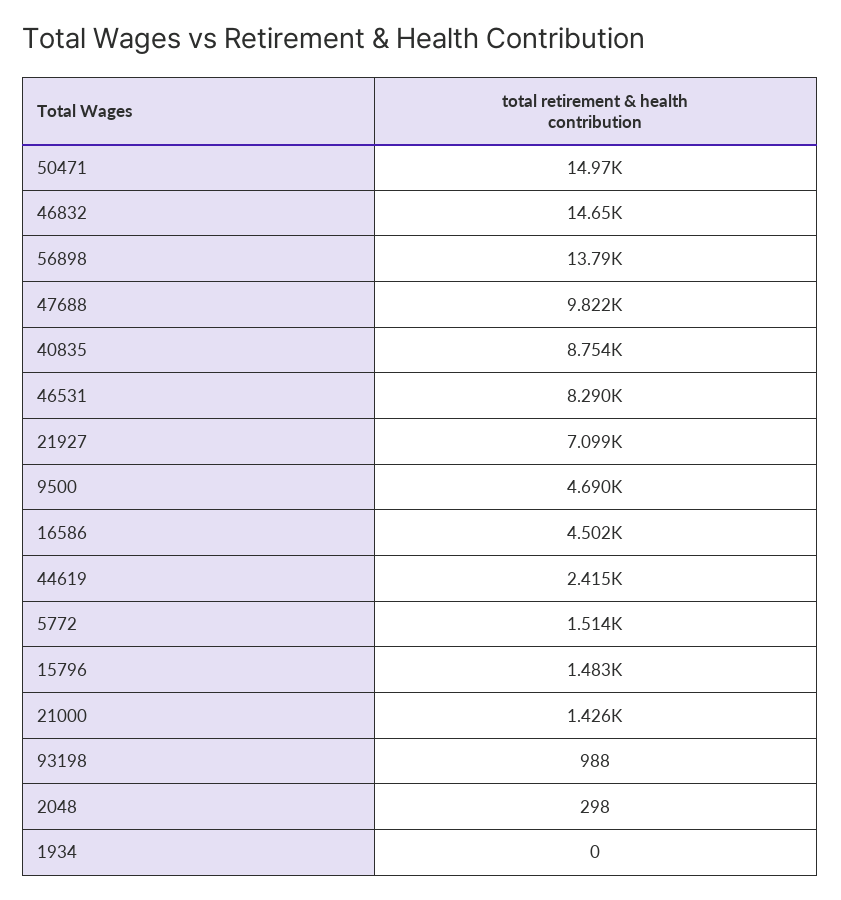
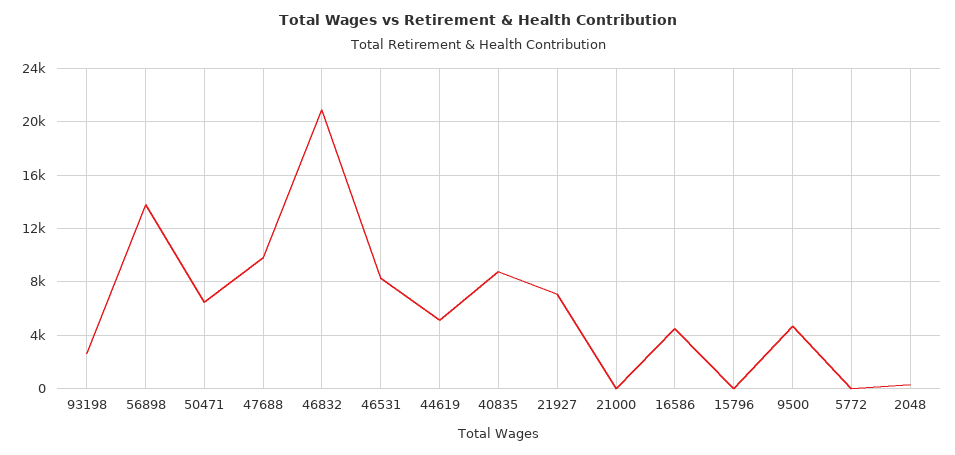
50471: 14970 -> 6500
46832: 14650 -> 21000
44619: 2415 -> 5000
5772: 1514 -> 0
15796: 1483 -> 0
21000: 1426 -> 0
93198: 988 -> 2500
1934: 0 -> none

